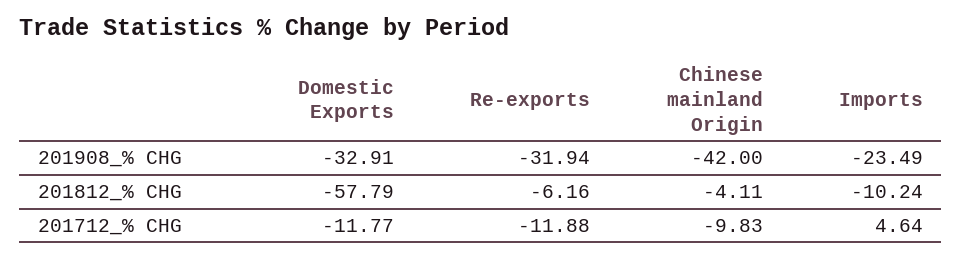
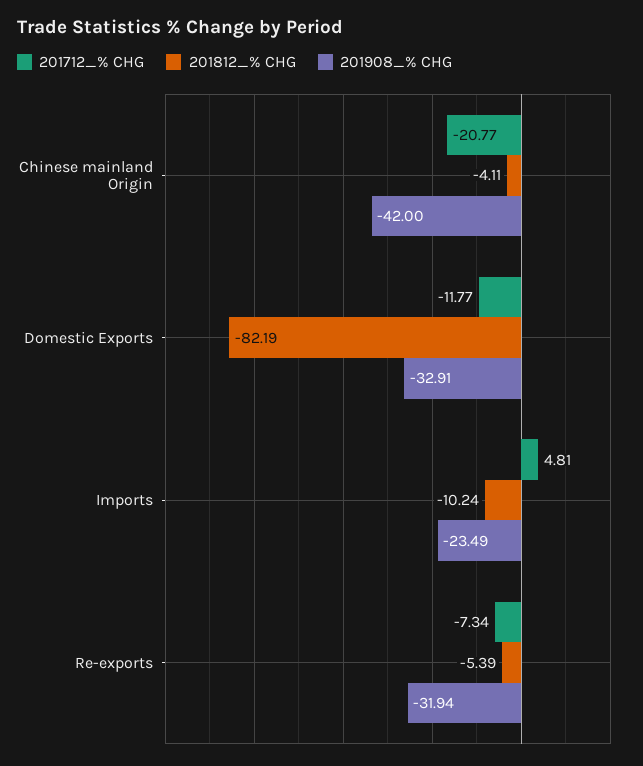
201812_% CHG, Domestic Exports: -57.79 -> -82.19
201812_% CHG, Re-exports: -6.16 -> -5.39
201712_% CHG, Re-exports: -11.88 -> -7.34
201712_% CHG, Chinese mainland Origin: -9.83 -> -20.77
201712_% CHG, Imports: 4.64 -> 4.81

